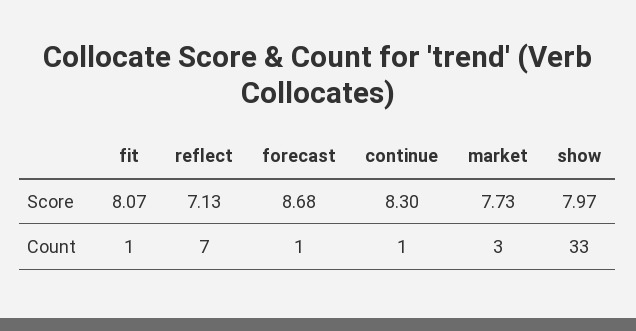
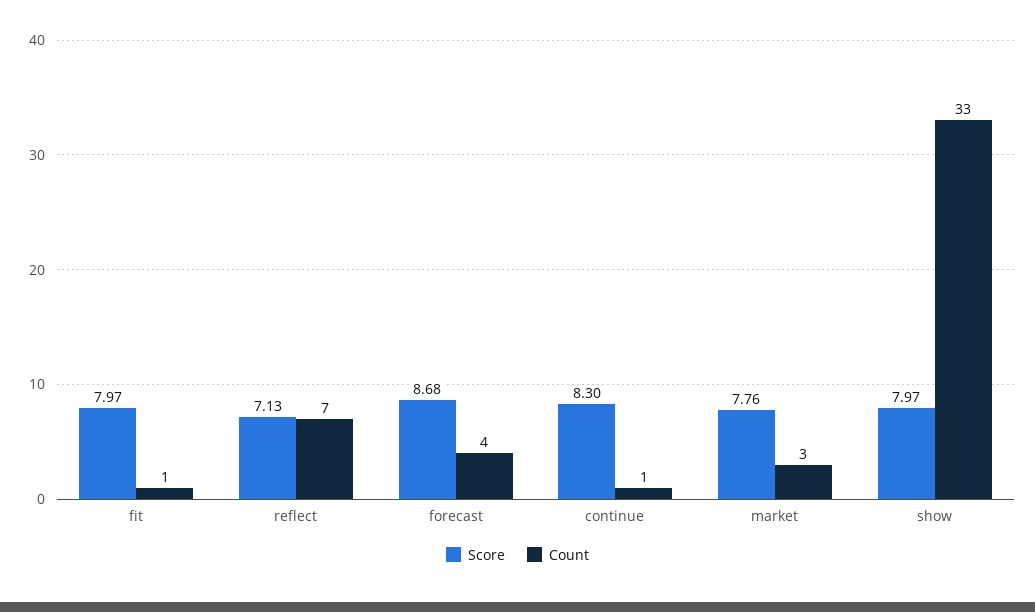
Score, fit: 8.07 -> 7.97
Score, market: 7.73 -> 7.76
Count, forecast: 1 -> 4

